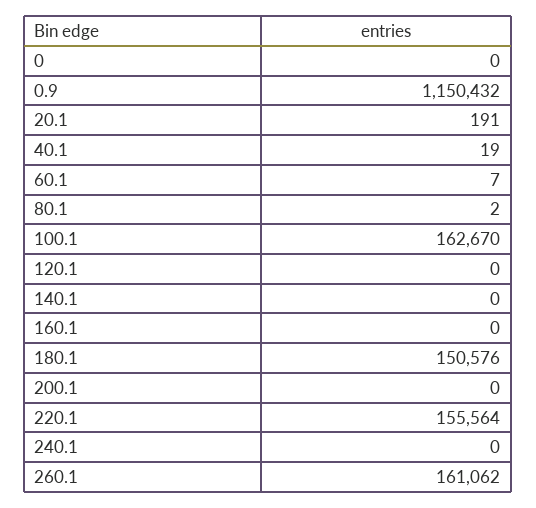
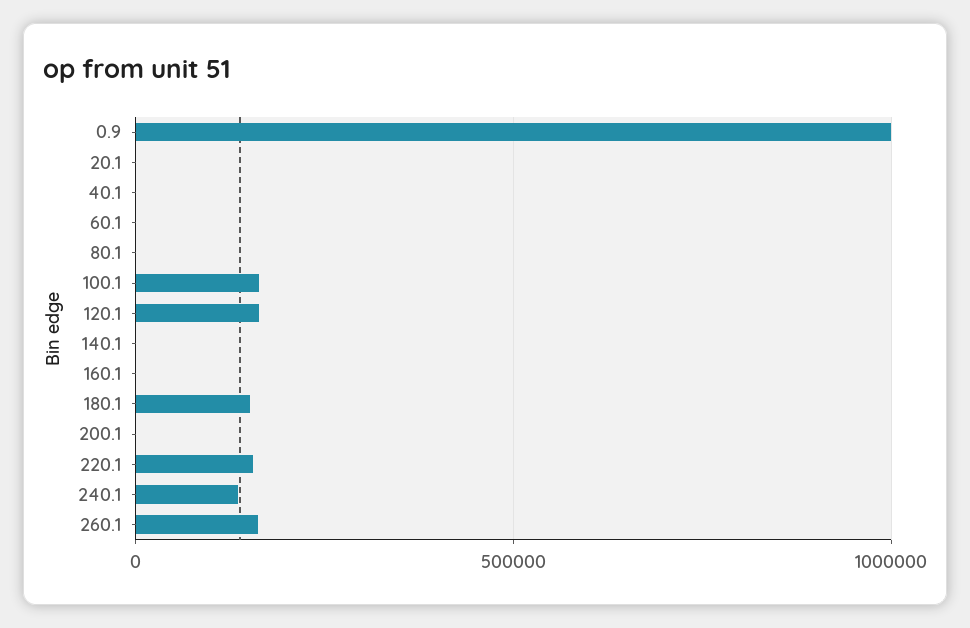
0: 0 -> none
0.9: 1150432 -> 1000000
120.1: 0 -> 150000
240.1: 0 -> 150000

